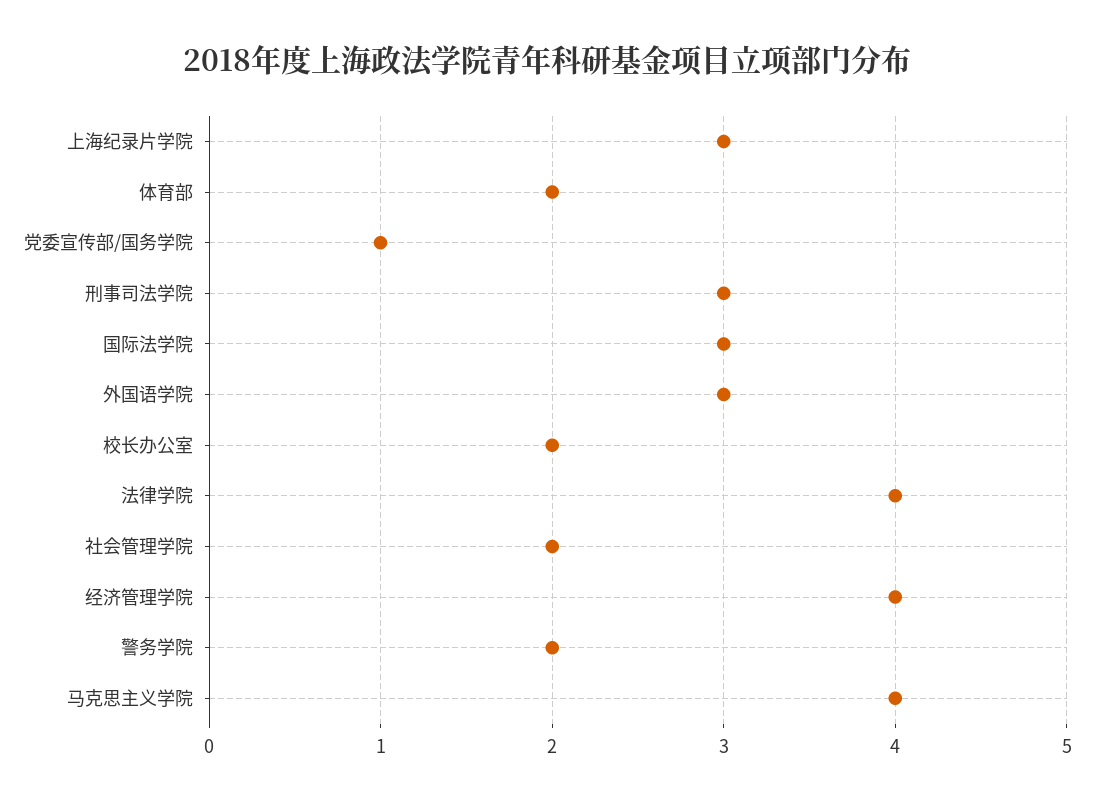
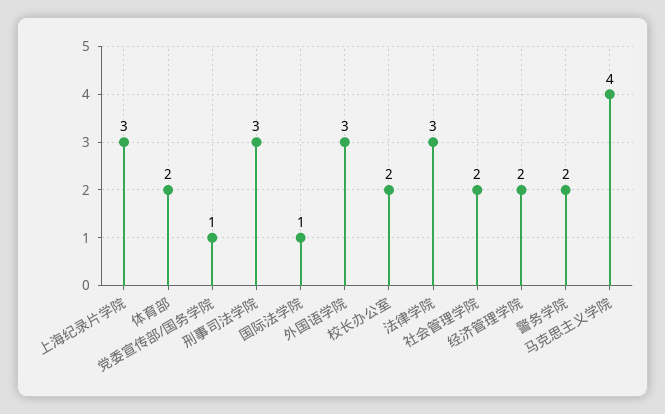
国际法学院: 3 -> 1
法律学院: 4 -> 3
经济管理学院: 4 -> 2

